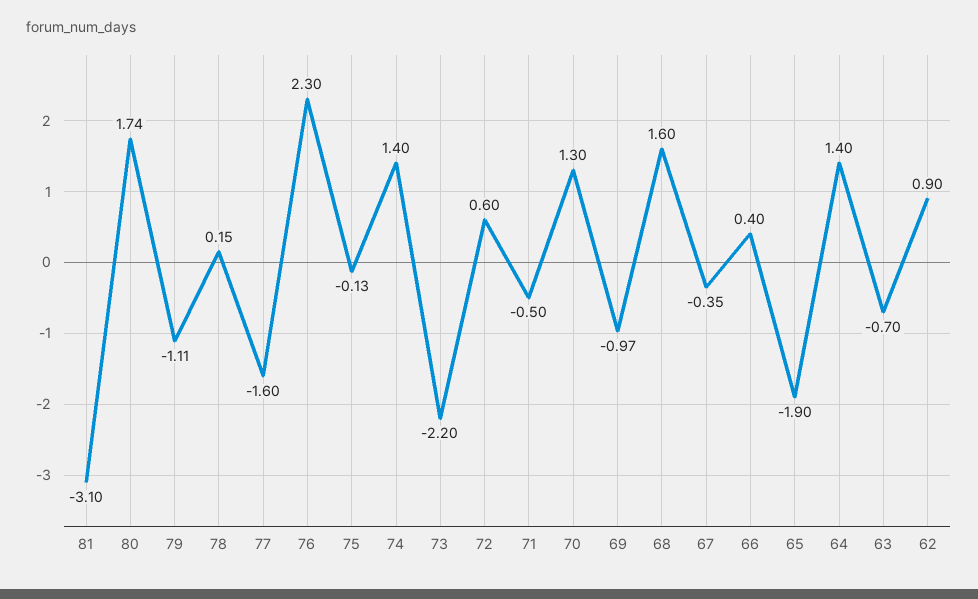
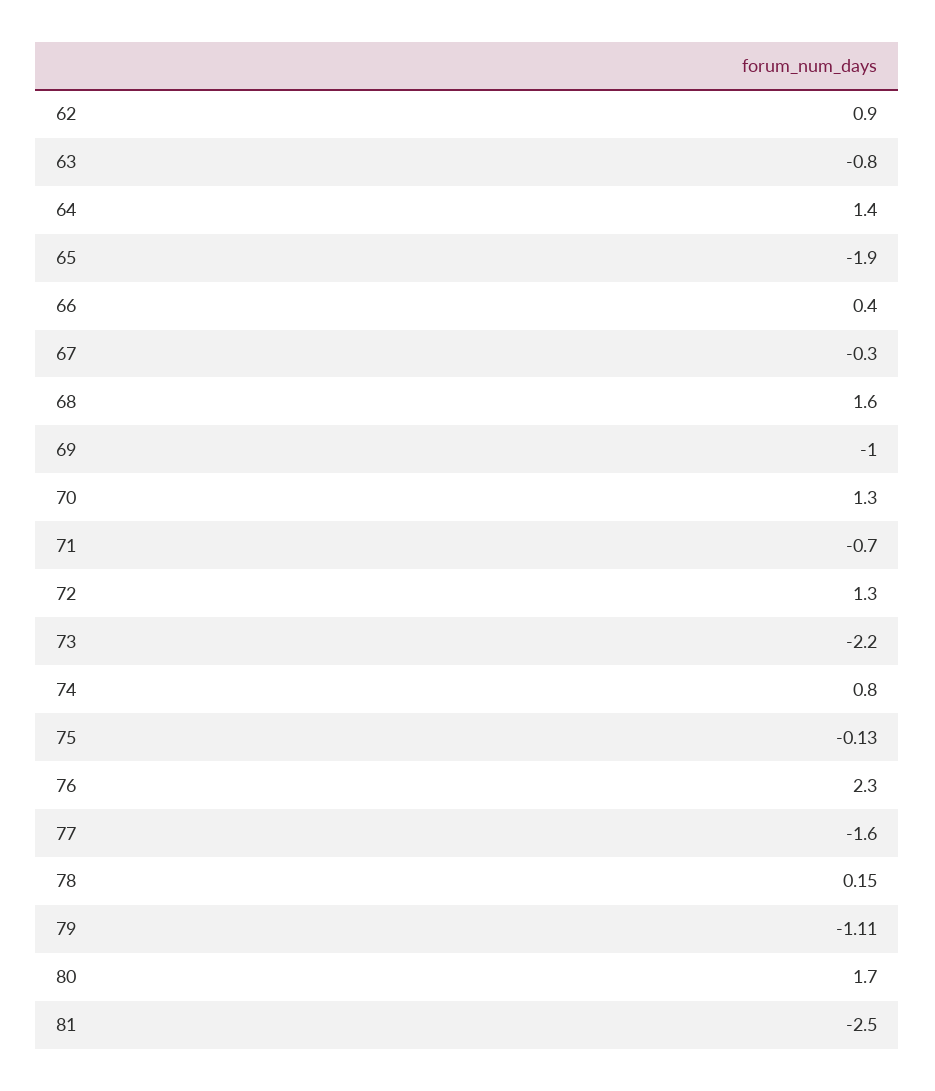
81: -3.1 -> -2.5
80: 1.74 -> 1.7
74: 1.4 -> 0.8
72: 0.6 -> 1.3
71: -0.5 -> -0.7
69: -0.97 -> -1
67: -0.35 -> -0.3
63: -0.7 -> -0.8

